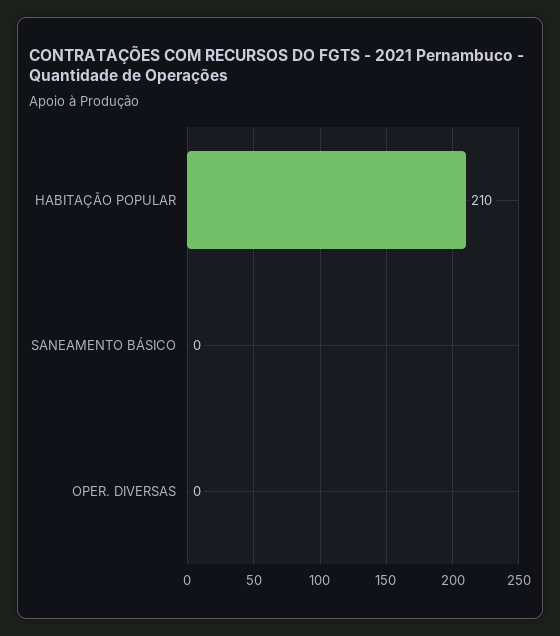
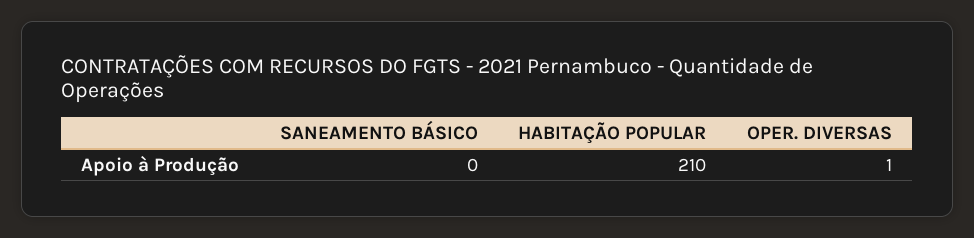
OPER. DIVERSAS: 0 -> 1

